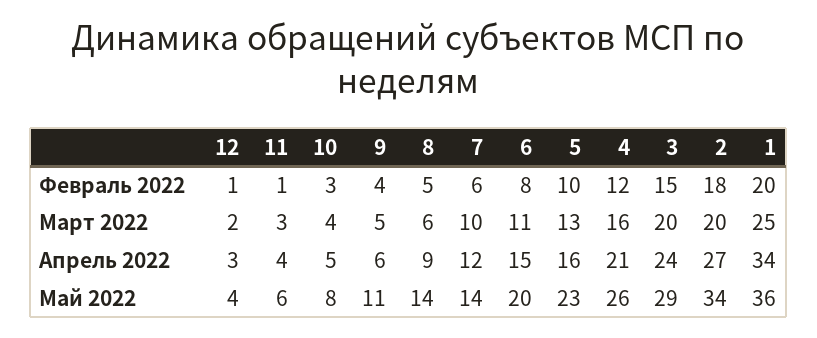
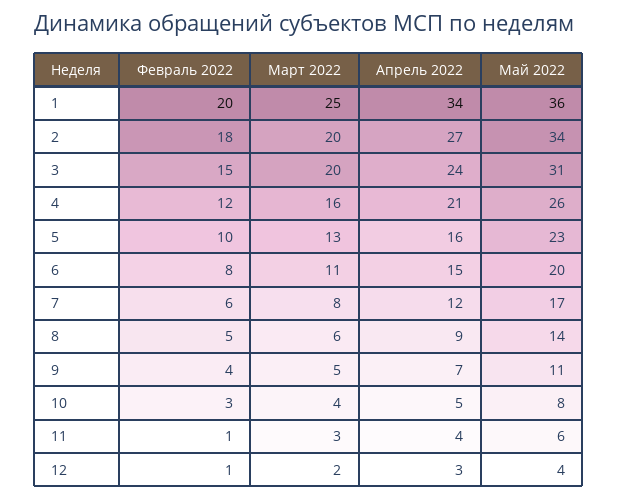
7, Март 2022: 10 -> 8
9, Апрель 2022: 6 -> 7
7, Май 2022: 14 -> 17
3, Май 2022: 29 -> 31

